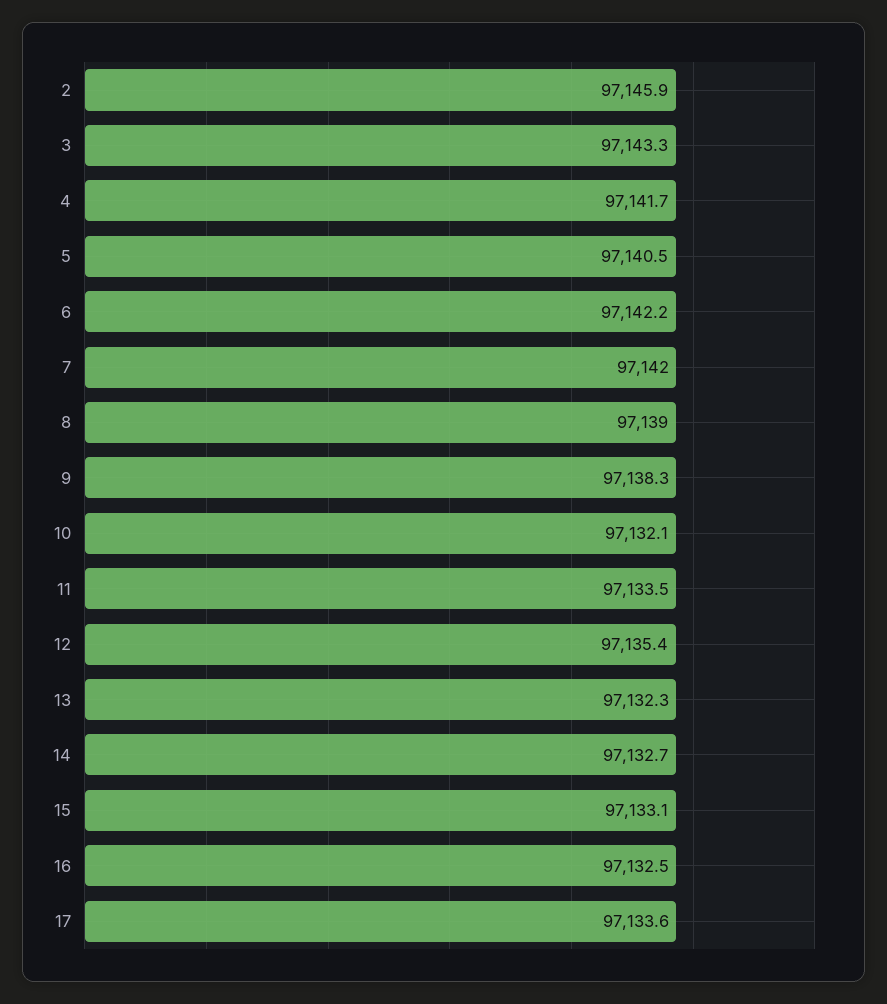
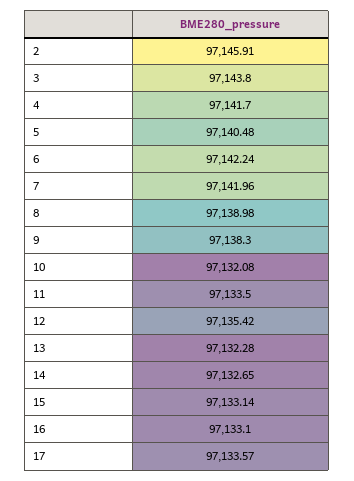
3: 97143.3 -> 97143.8
16: 97132.5 -> 97133.1

